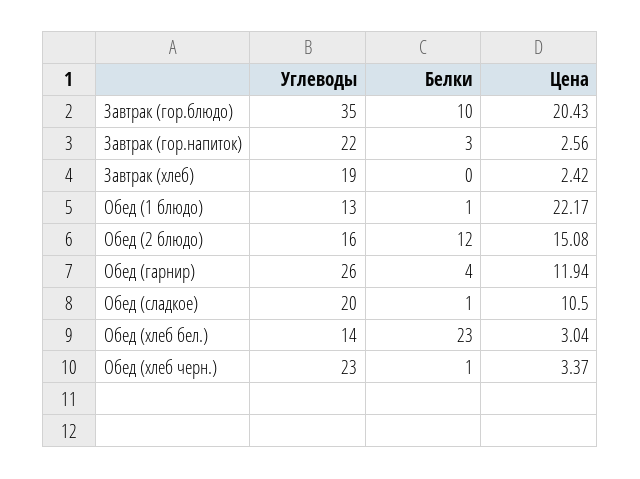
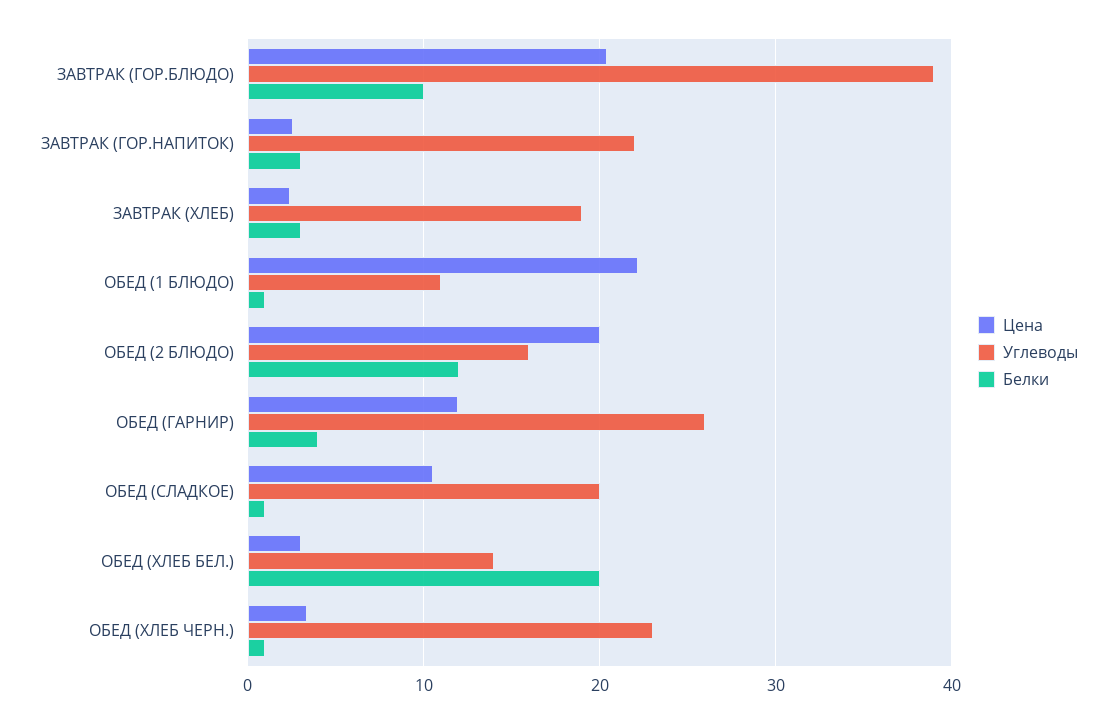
Углеводы, Завтрак (гор.блюдо): 35 -> 39
Белки, Завтрак (хлеб): 0 -> 3
Углеводы, Обед (1 блюдо): 13 -> 11
Цена, Обед (2 блюдо): 15.08 -> 20
Белки, Обед (хлеб бел.): 23 -> 20

